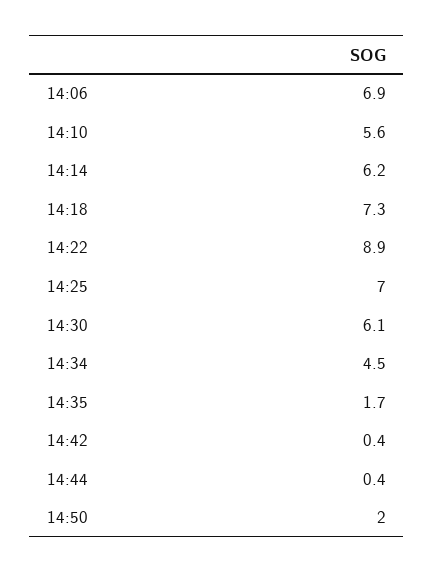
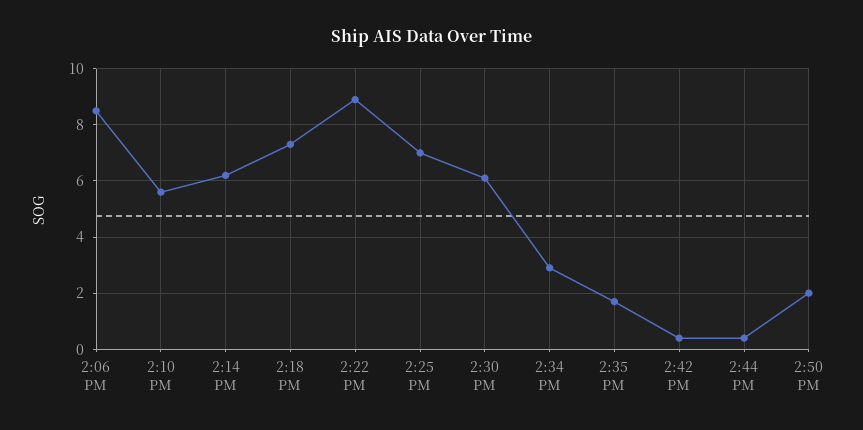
14:06: 6.9 -> 8.5
14:34: 4.5 -> 3

